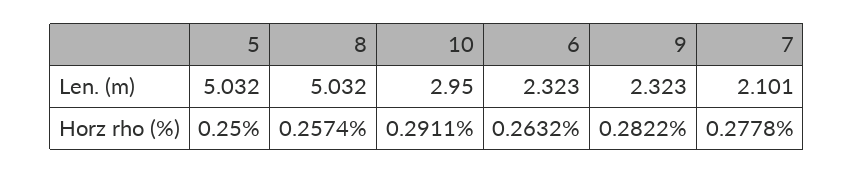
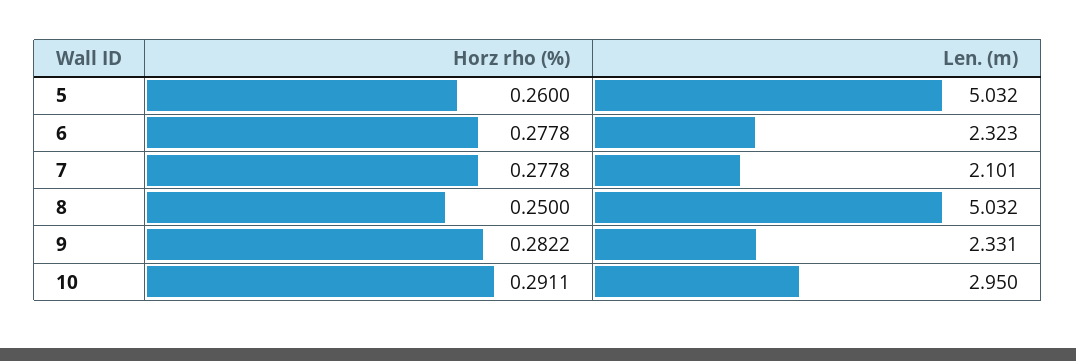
9, Len. (m): 2.323 -> 2.331
5, Horz rho (%): 0.25 -> 0.26
8, Horz rho (%): 0.2574 -> 0.25
6, Horz rho (%): 0.2632 -> 0.2778

